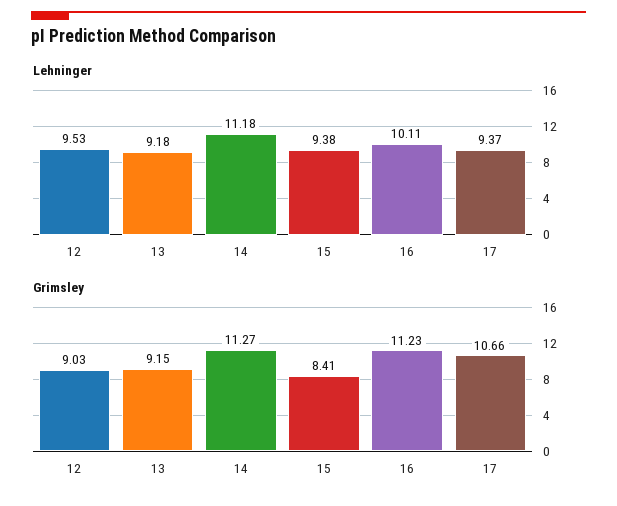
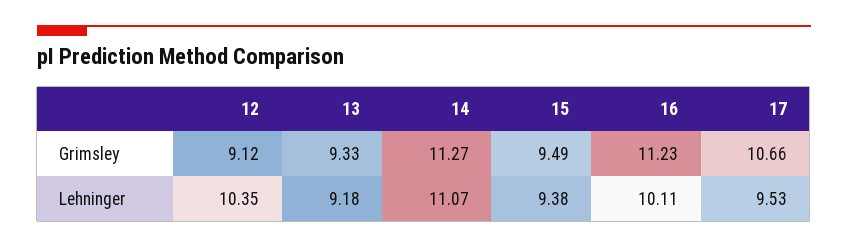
Lehninger, 12: 9.53 -> 10.35
Lehninger, 14: 11.18 -> 11.07
Lehninger, 17: 9.37 -> 9.53
Grimsley, 12: 9.03 -> 9.12
Grimsley, 13: 9.15 -> 9.33
Grimsley, 15: 8.41 -> 9.49

